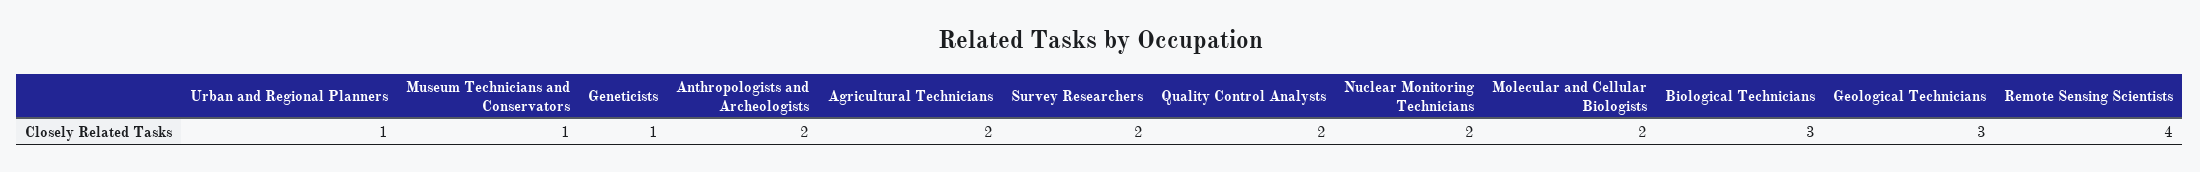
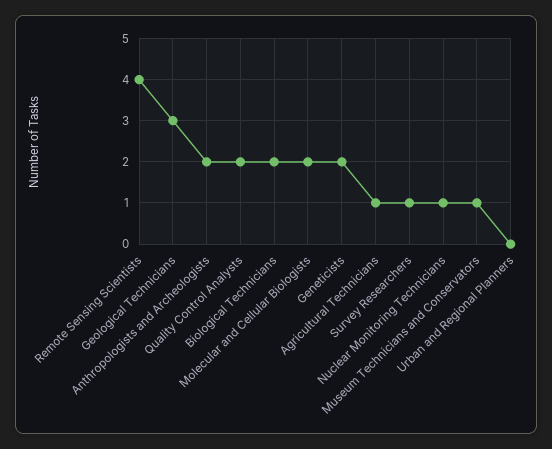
Urban and Regional Planners: 1 -> 0
Geneticists: 1 -> 2
Agricultural Technicians: 2 -> 1
Survey Researchers: 2 -> 1
Nuclear Monitoring Technicians: 2 -> 1
Biological Technicians: 3 -> 2

